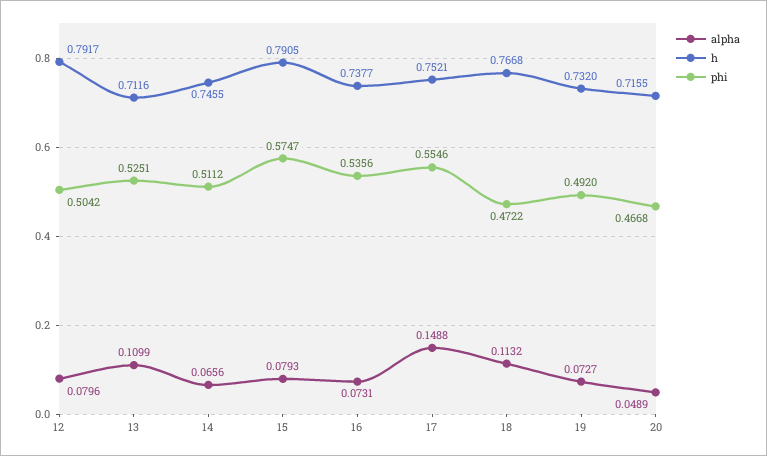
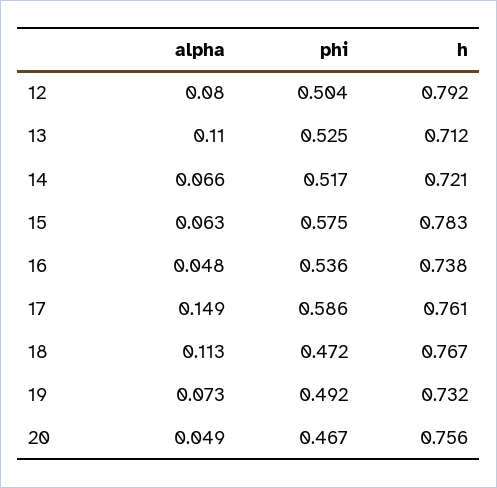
h, 14: 0.7455 -> 0.721
phi, 14: 0.5112 -> 0.517
alpha, 15: 0.0793 -> 0.063
h, 15: 0.7905 -> 0.783
alpha, 16: 0.0731 -> 0.048
h, 17: 0.7521 -> 0.761
phi, 17: 0.5546 -> 0.586
h, 20: 0.7155 -> 0.756

